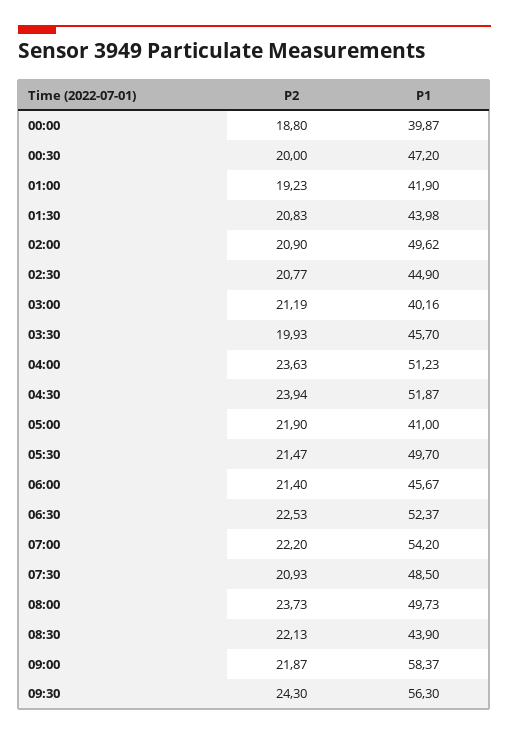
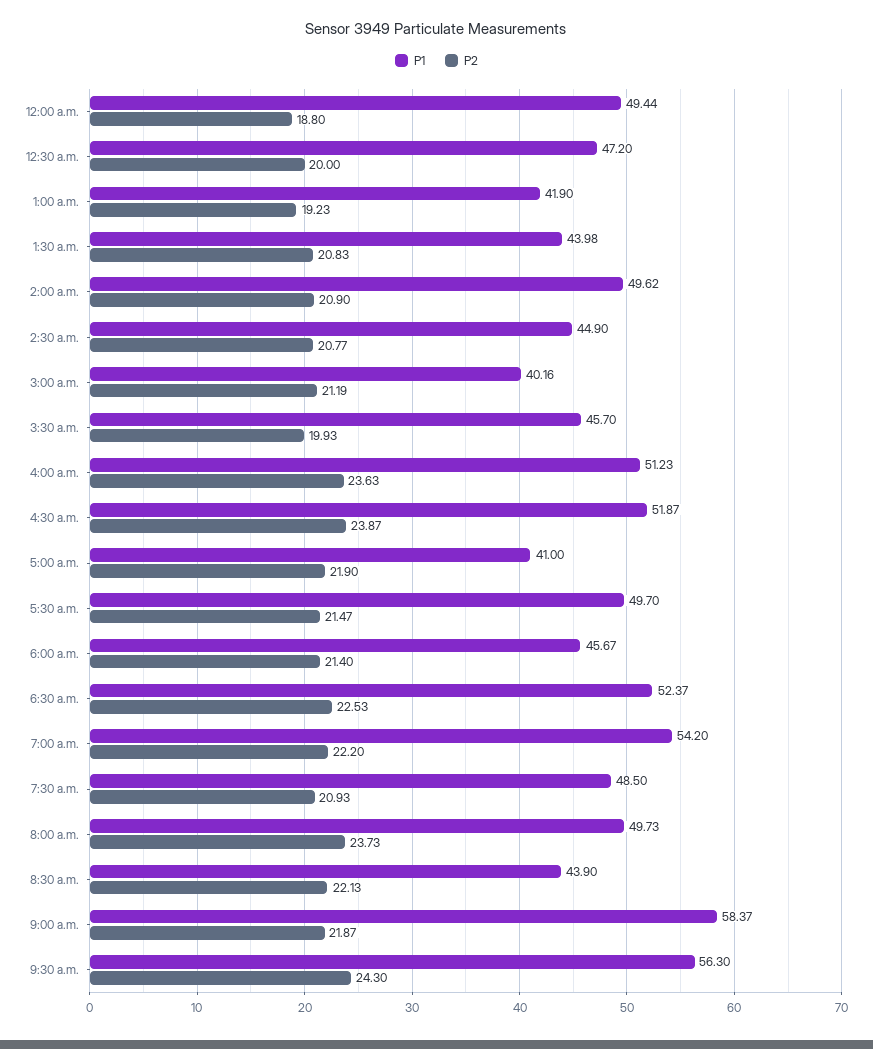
P1, 00:00: 39.87 -> 49.44
P2, 04:30: 23.94 -> 23.87

